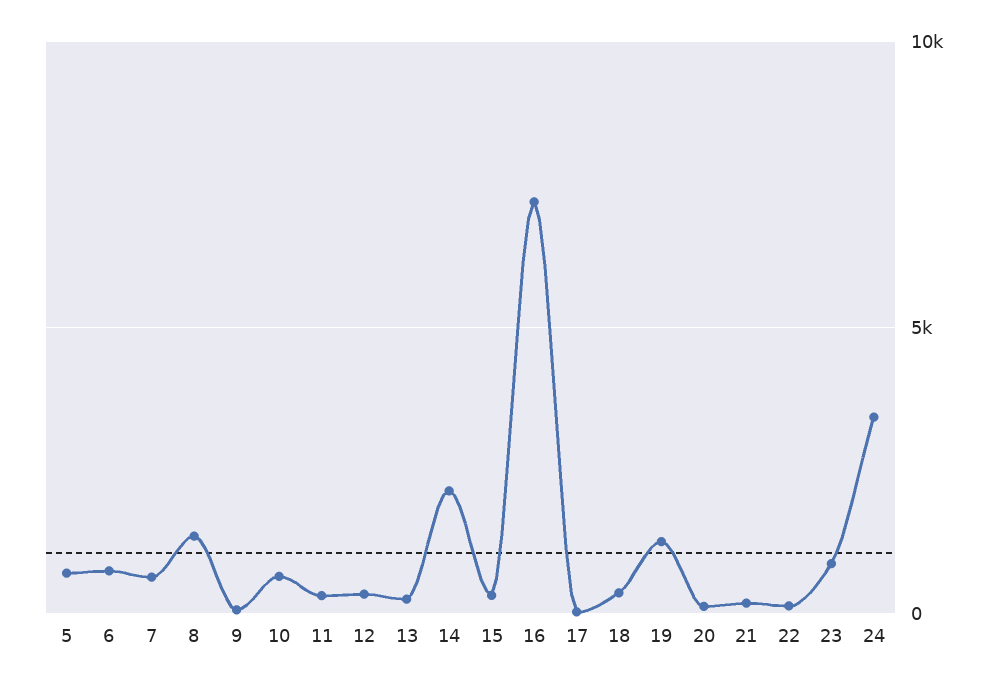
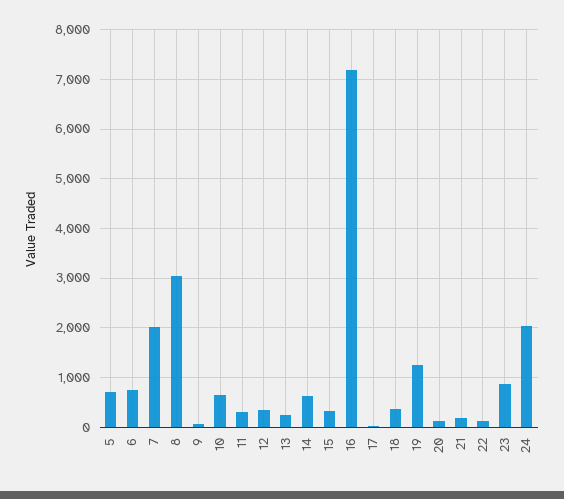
7: 500 -> 2000
8: 1500 -> 3000
14: 2000 -> 600
24: 3500 -> 2000

